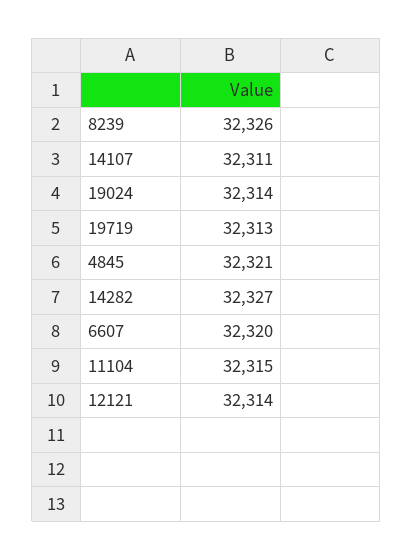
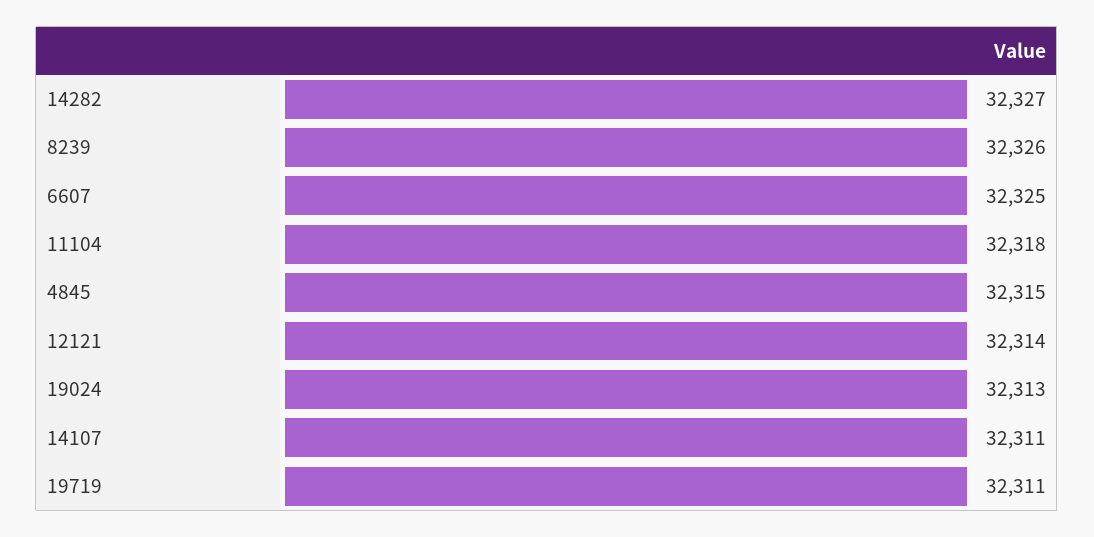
19024: 32314 -> 32313
19719: 32313 -> 32311
4845: 32321 -> 32315
6607: 32320 -> 32325
11104: 32315 -> 32318

